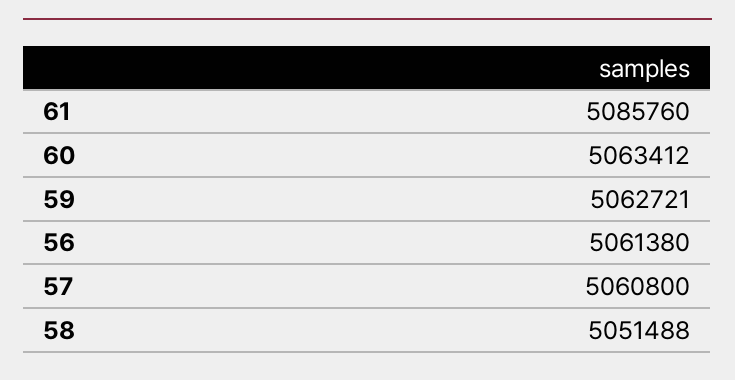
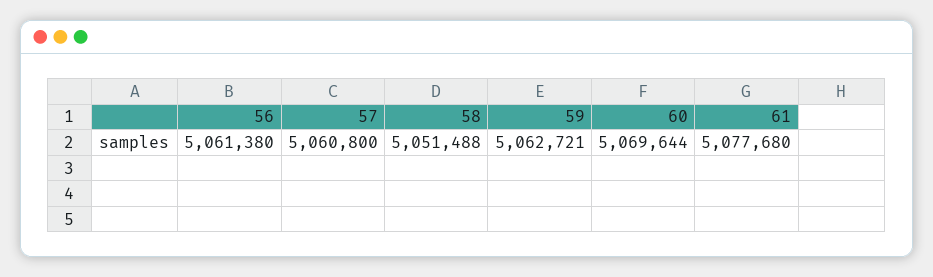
61: 5085760 -> 5077680
60: 5063412 -> 5069644

